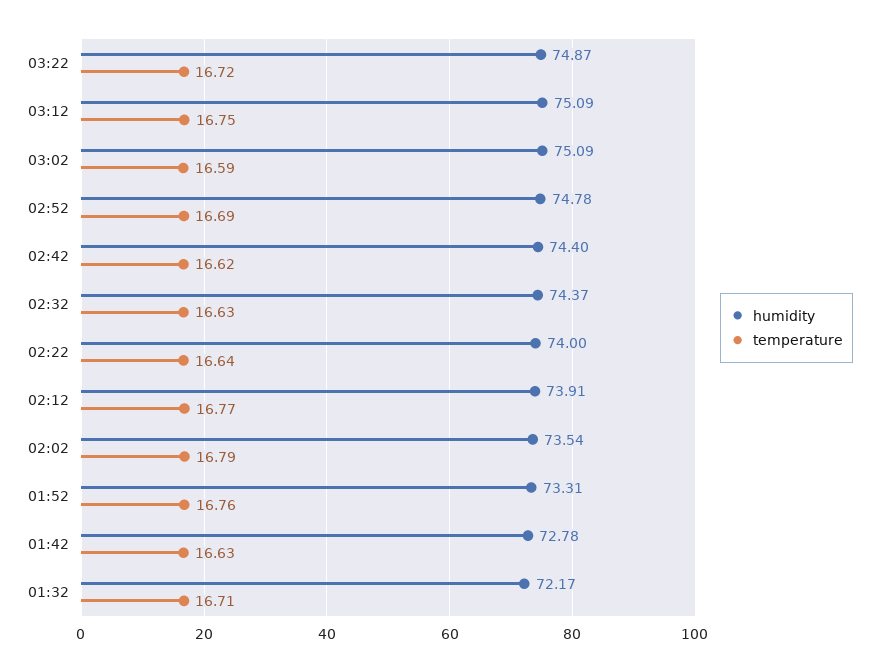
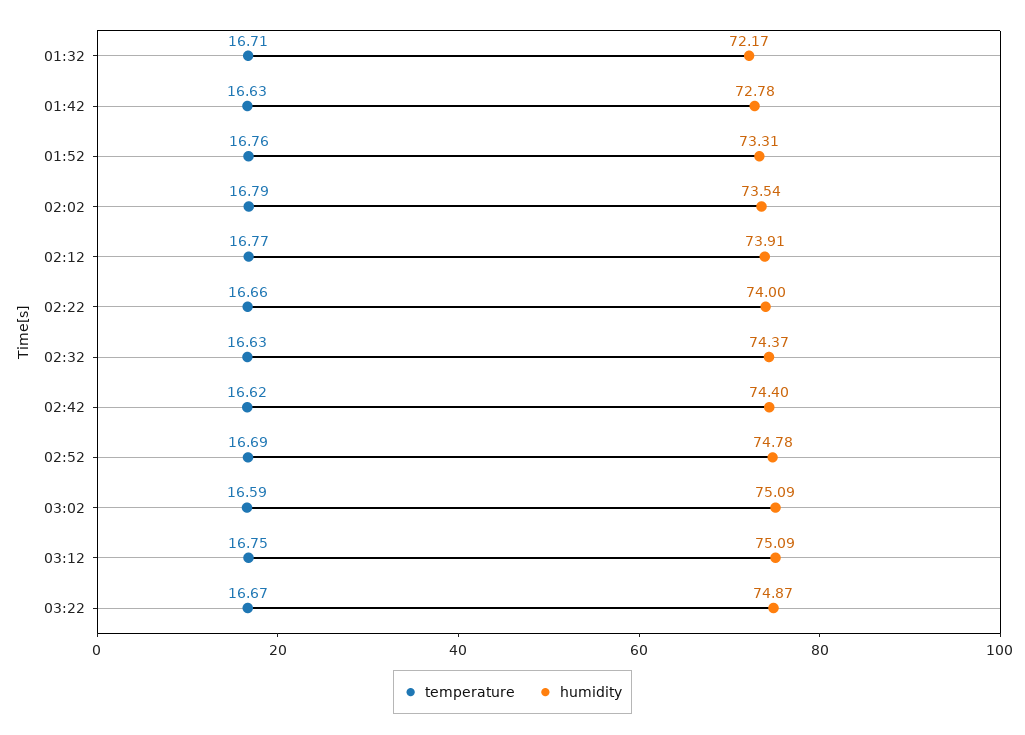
temperature, 03:22: 16.72 -> 16.67
temperature, 02:22: 16.64 -> 16.66

